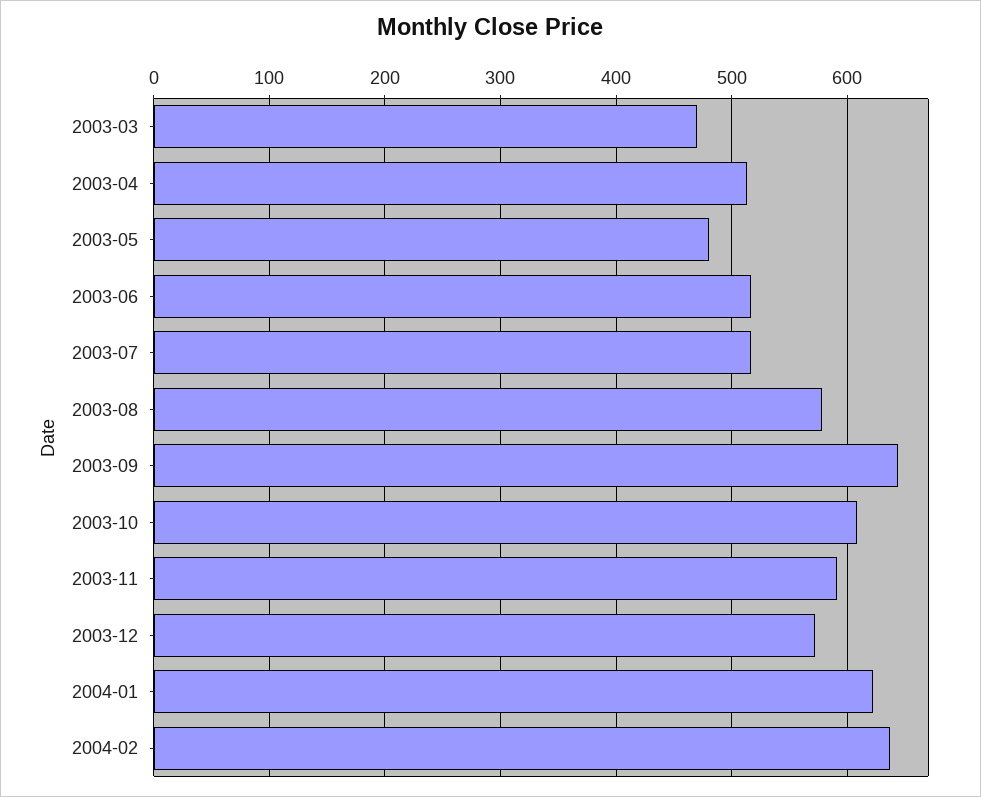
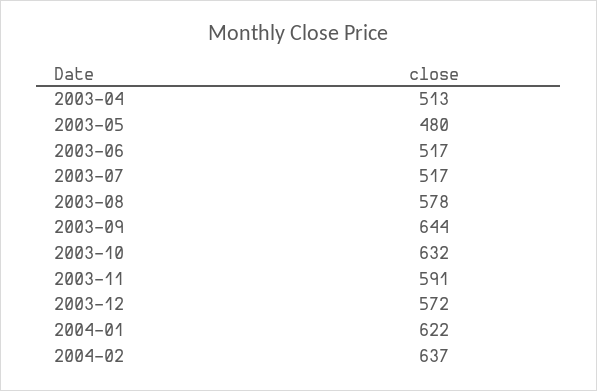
2003-03: 470 -> none
2003-10: 610 -> 632

